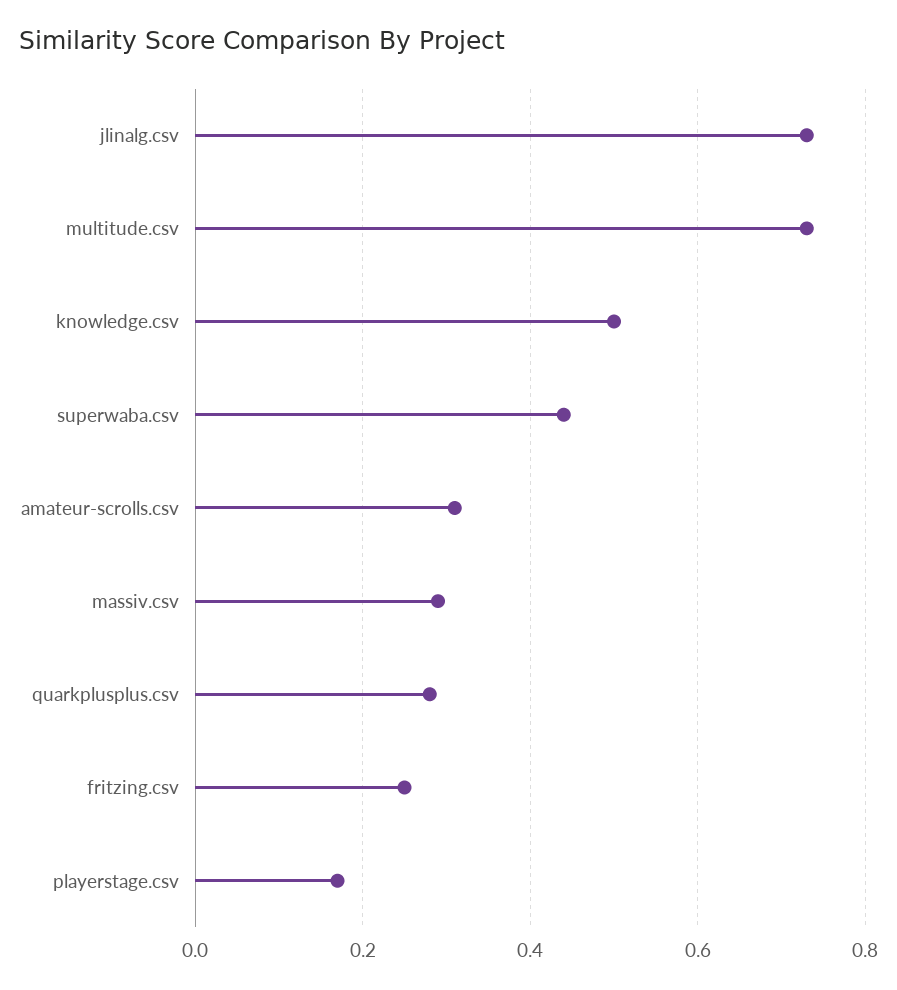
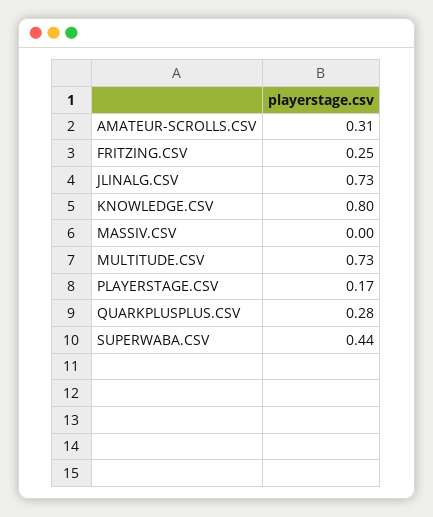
knowledge.csv: 0.5 -> 0.8
massiv.csv: 0.3 -> 0

